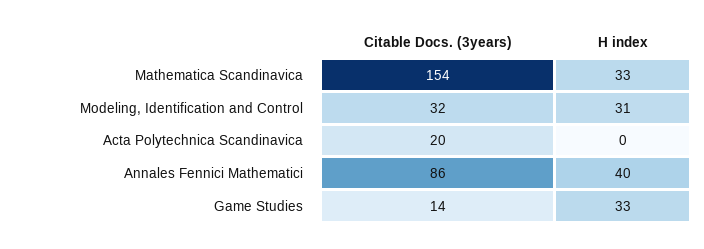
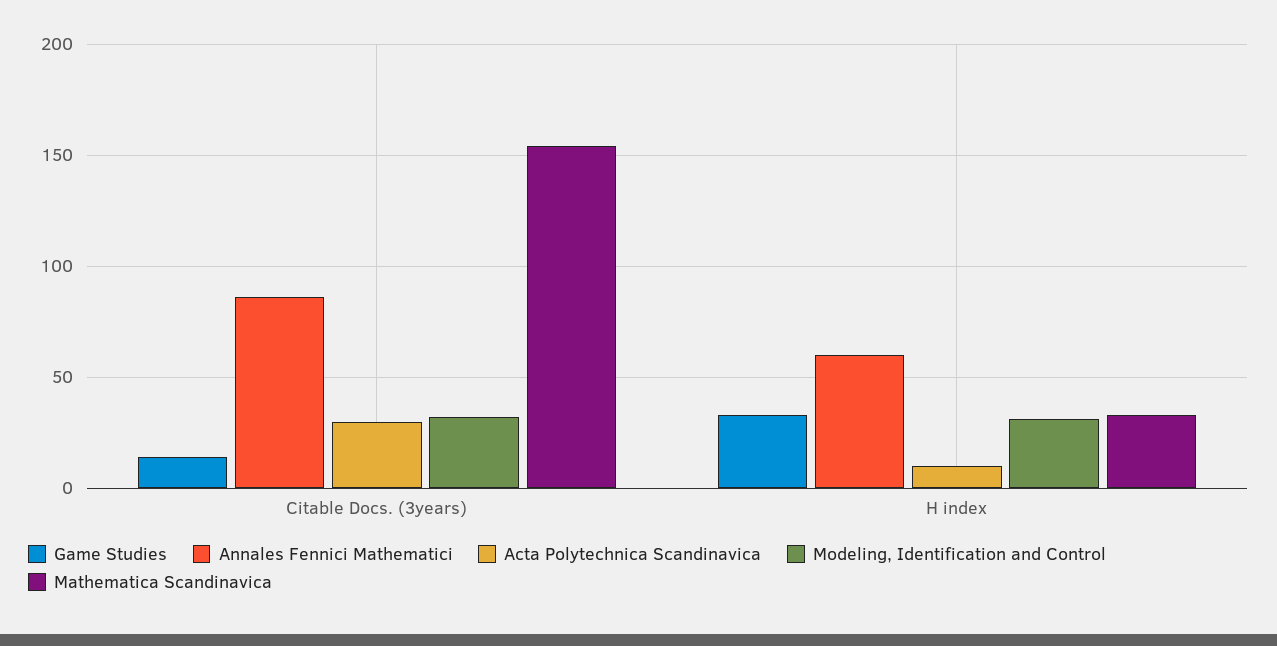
Acta Polytechnica Scandinavica, Citable Docs. (3years): 20 -> 30
Acta Polytechnica Scandinavica, H index: 0 -> 10
Annales Fennici Mathematici, H index: 40 -> 60

